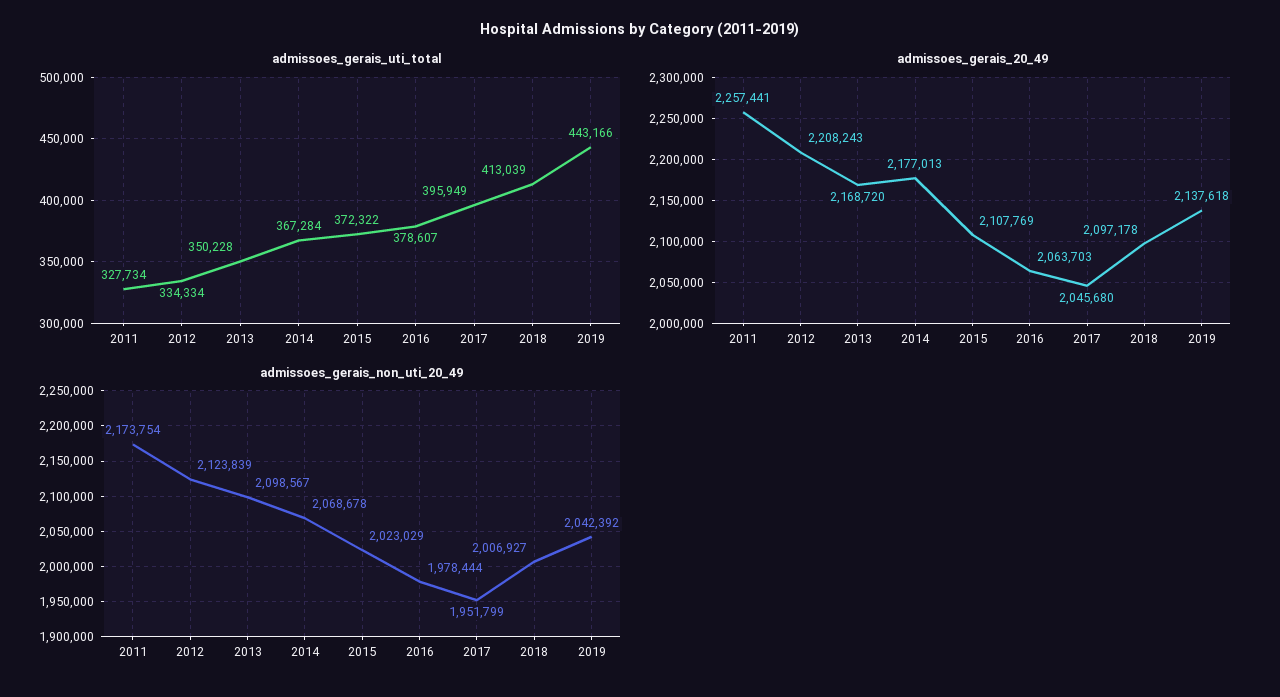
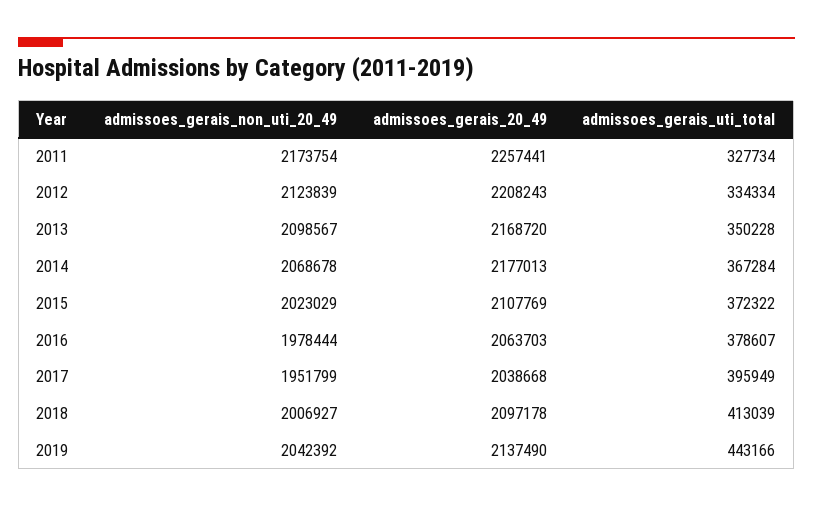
admissoes_gerais_20_49, 2017: 2045680 -> 2038668
admissoes_gerais_20_49, 2019: 2137618 -> 2137490

